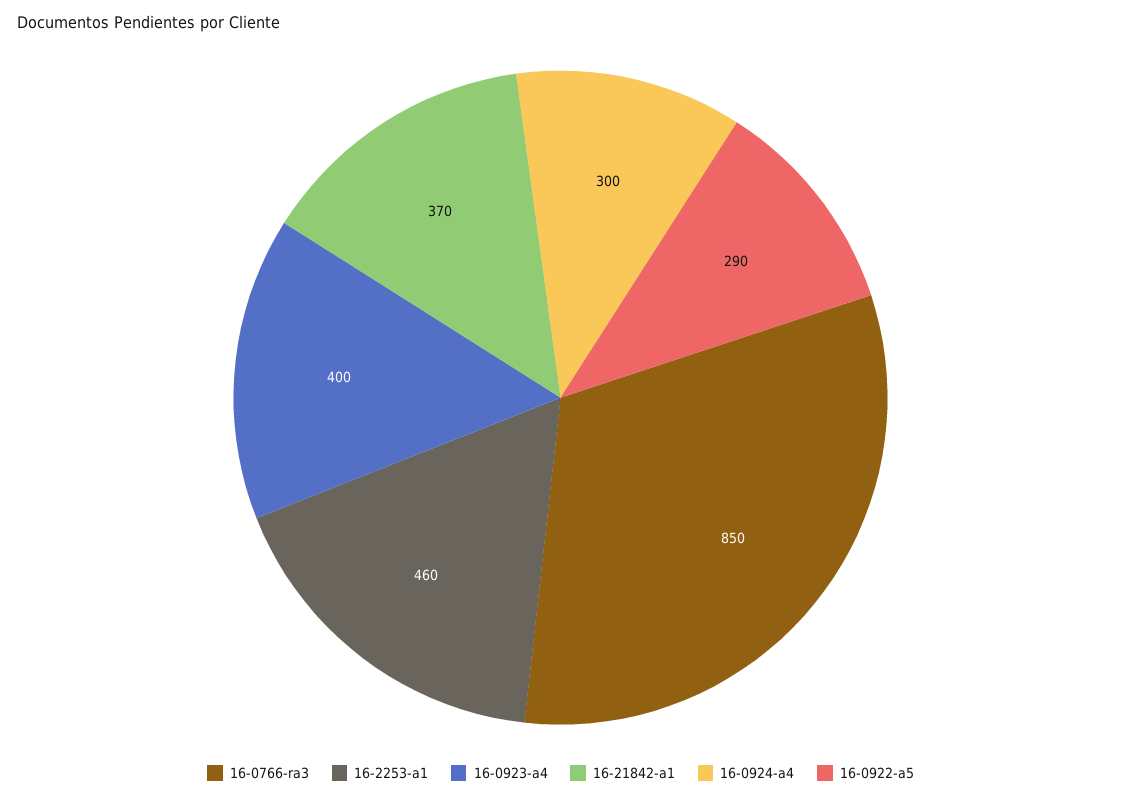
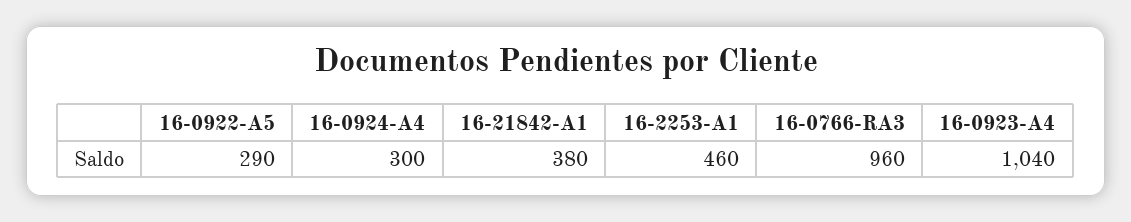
16-0766-ra3: 850 -> 960
16-0923-a4: 400 -> 1040
16-21842-a1: 370 -> 380

